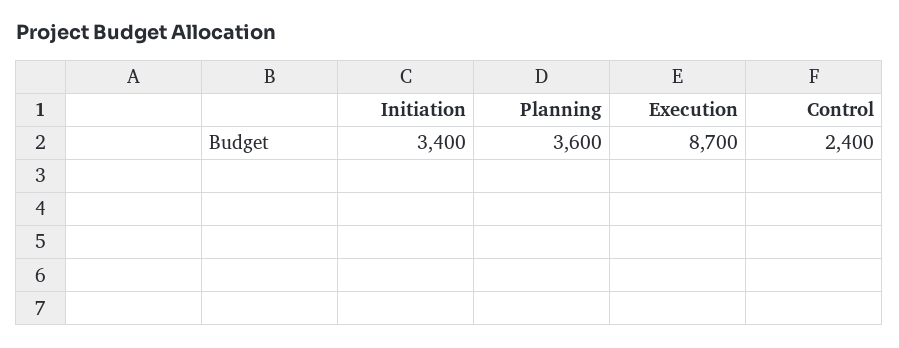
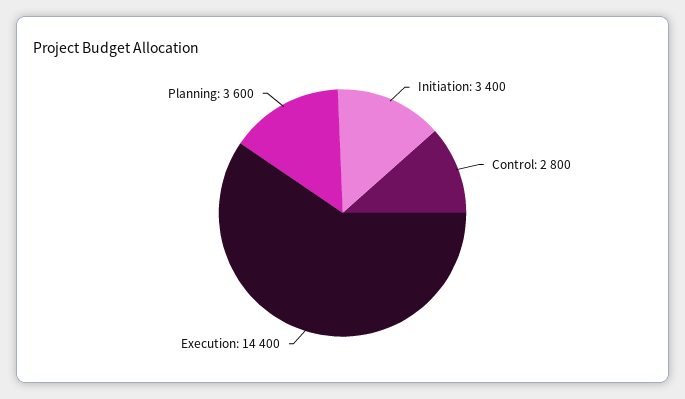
Execution: 8700 -> 14400
Control: 2400 -> 2800

